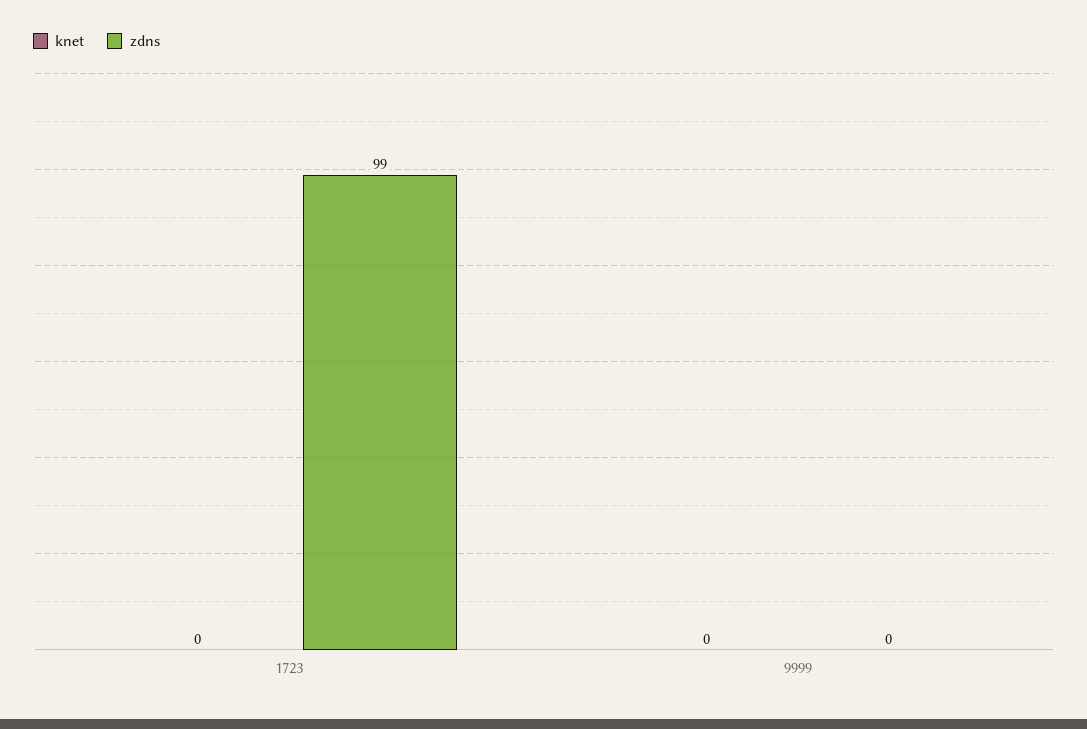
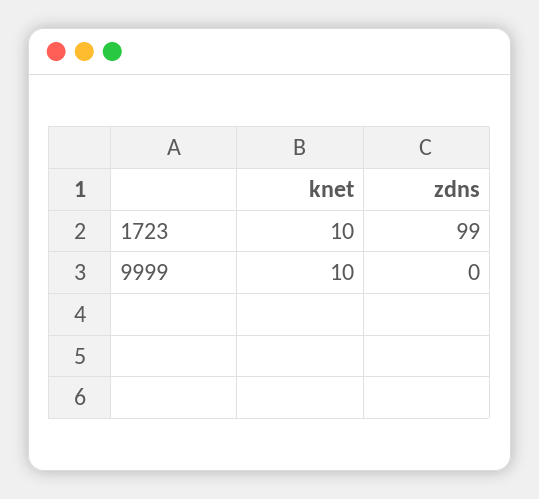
knet, 1723: 0 -> 10
knet, 9999: 0 -> 10

